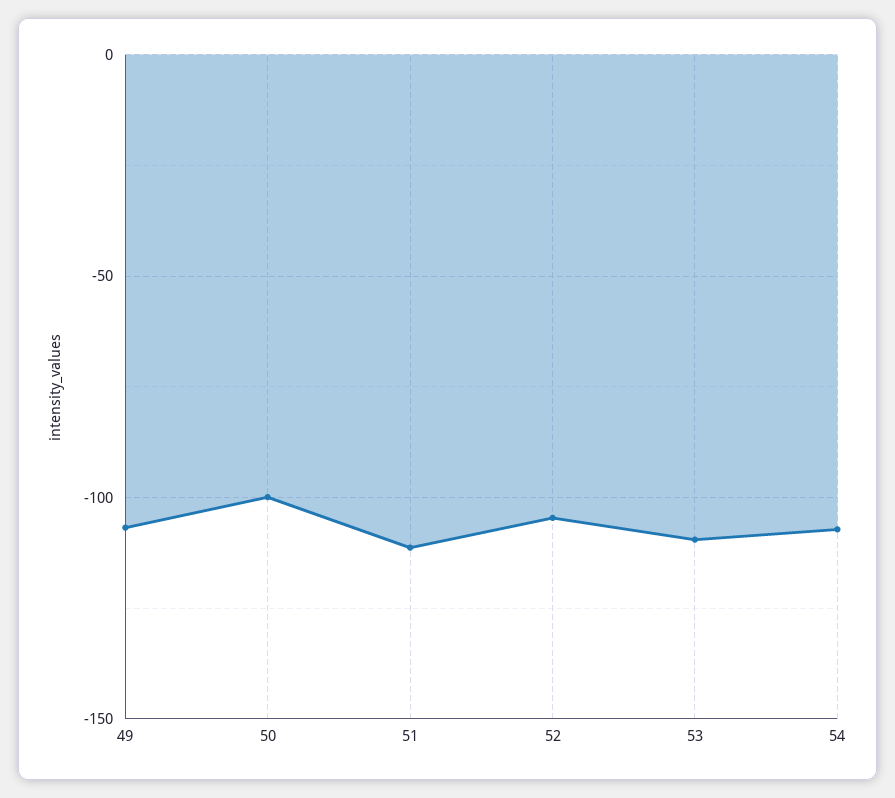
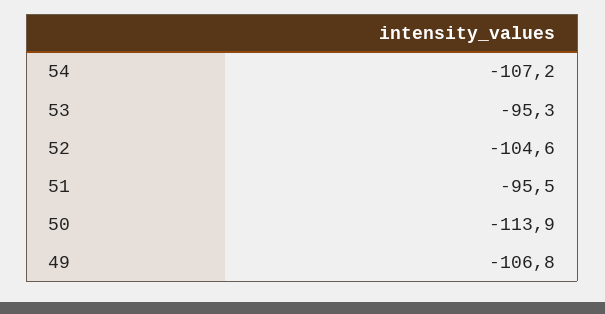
50: -100 -> -113.9
51: -110 -> -95.5
53: -110 -> -95.3

